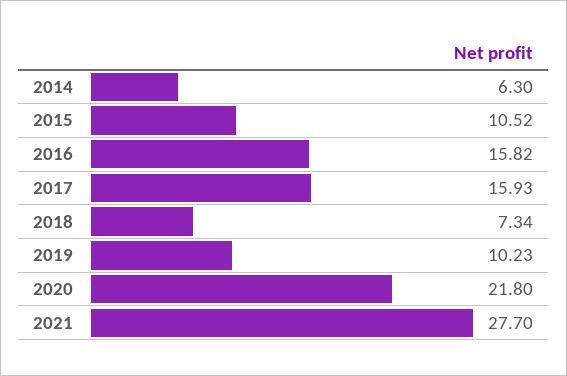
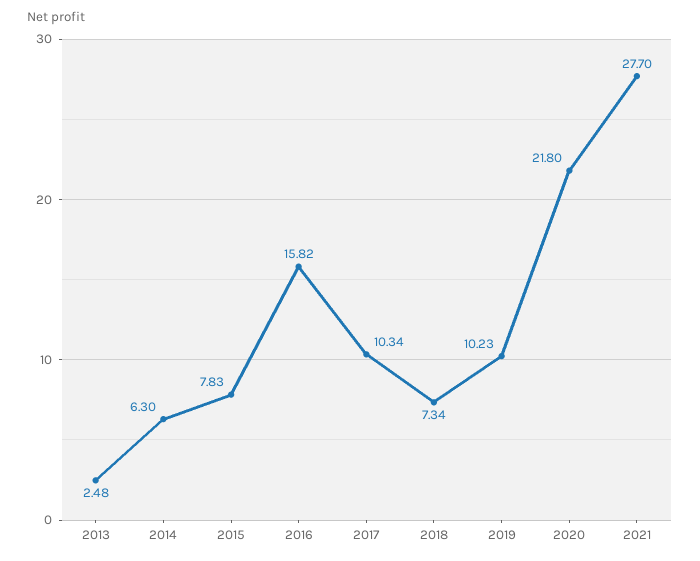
2015: 10.52 -> 7.83
2017: 15.93 -> 10.34
2013: none -> 2.48

